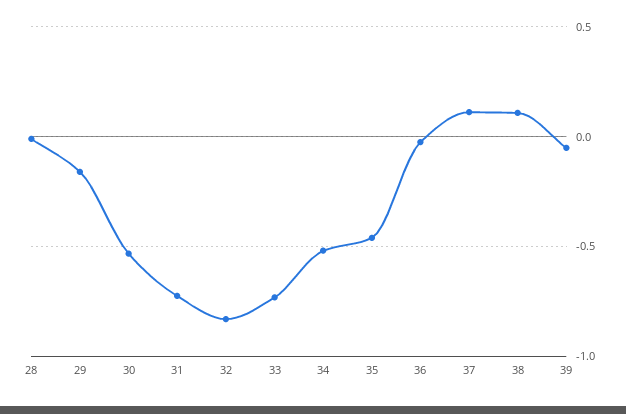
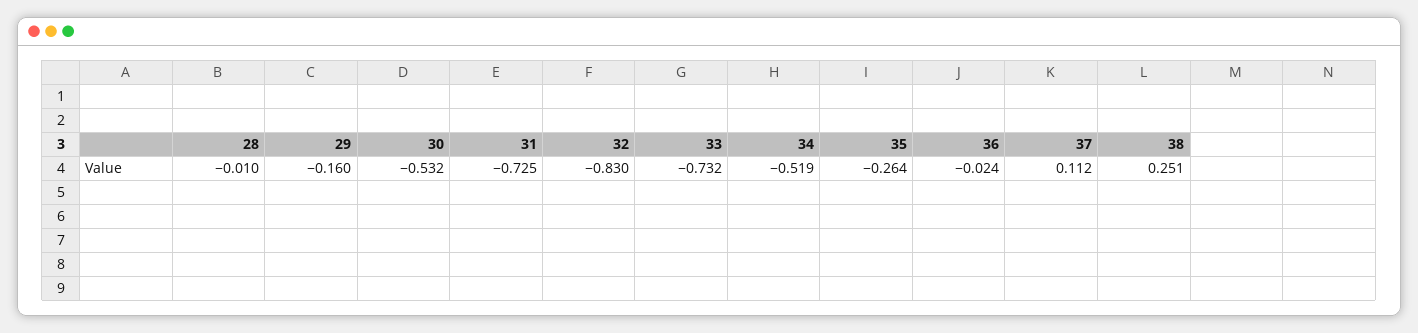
35: -0.45 -> -0.264
38: 0.1 -> 0.251
39: -0.05 -> none

